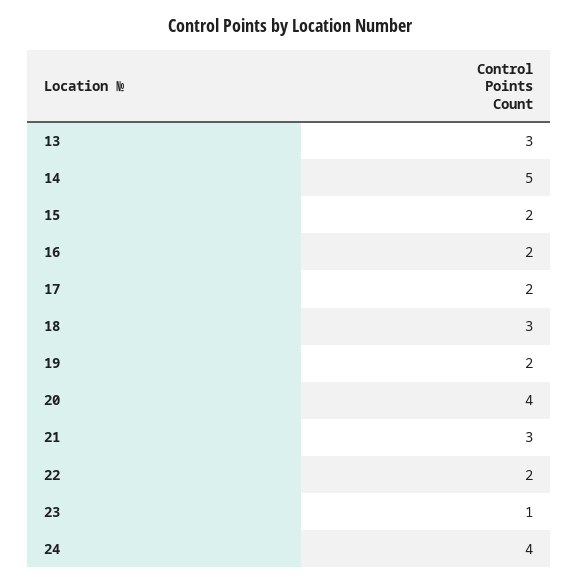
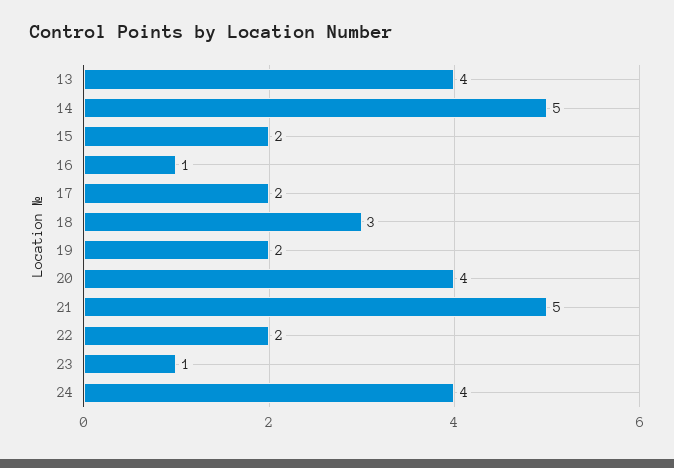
13: 3 -> 4
16: 2 -> 1
21: 3 -> 5

